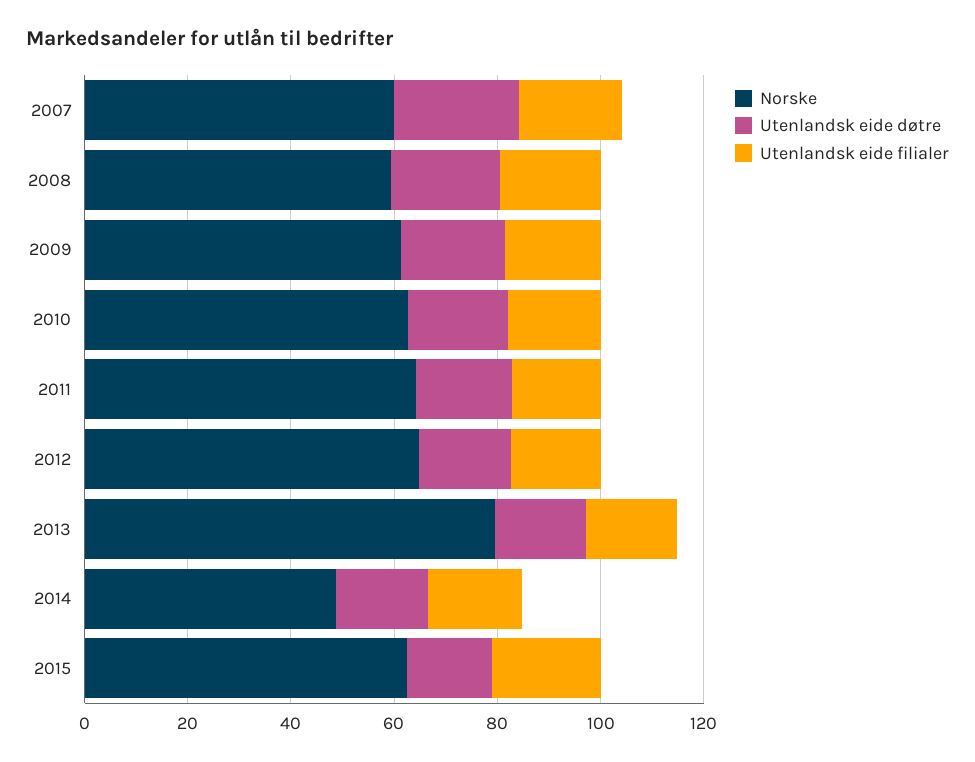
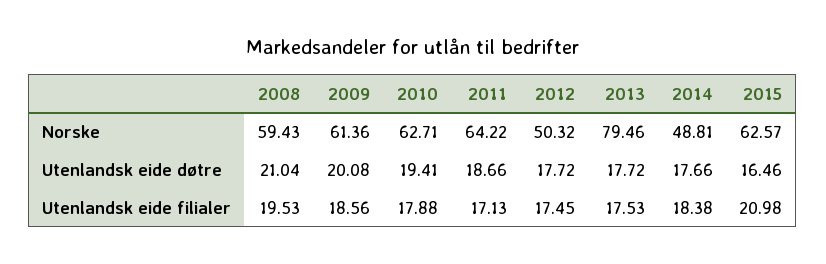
Norske, 2007: 60 -> none
Utenlandsk eide døtre, 2007: 25 -> none
Utenlandsk eide filialer, 2007: 20 -> none
Norske, 2012: 65 -> 50.32

